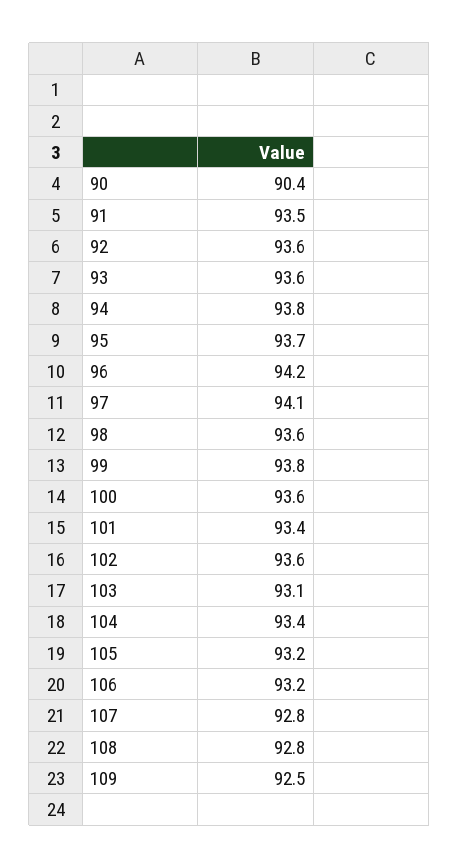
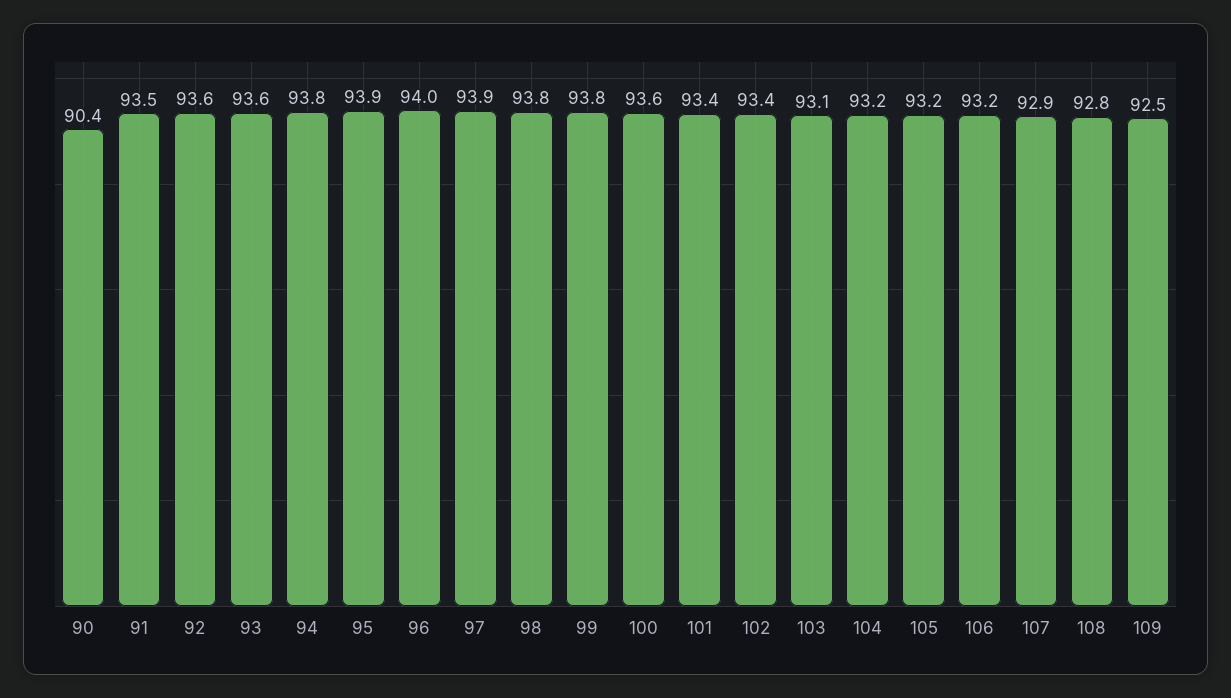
95: 93.7 -> 93.9
96: 94.2 -> 94
97: 94.1 -> 93.9
98: 93.6 -> 93.8
102: 93.6 -> 93.4
104: 93.4 -> 93.2
107: 92.8 -> 92.9

